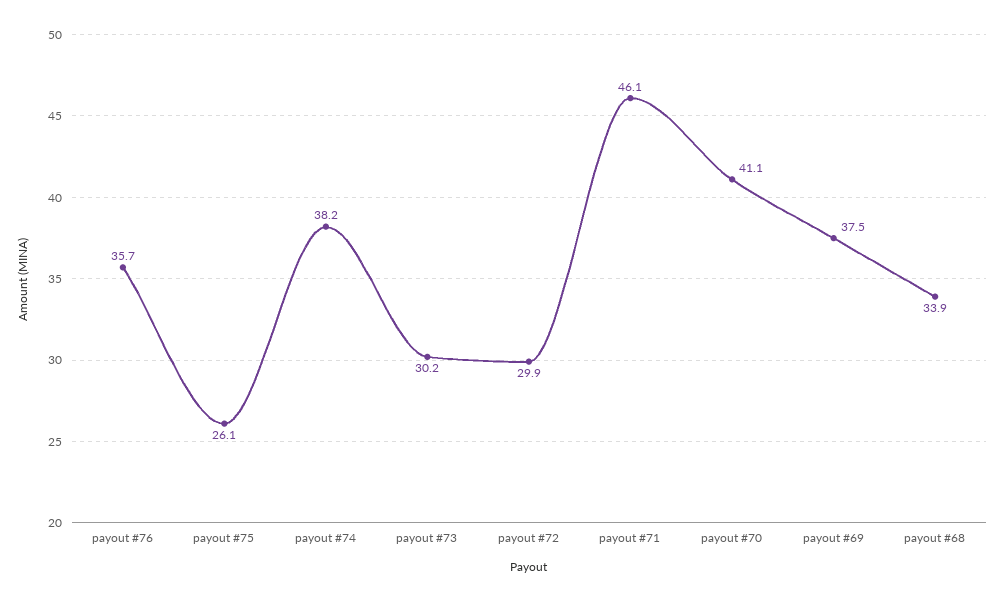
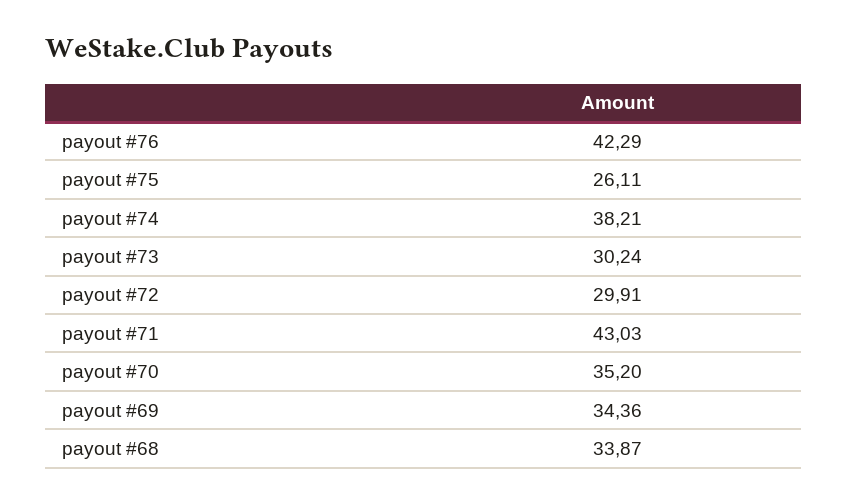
payout #76: 35.7 -> 42.29
payout #71: 46.1 -> 43.03
payout #70: 41.1 -> 35.2
payout #69: 37.5 -> 34.36

